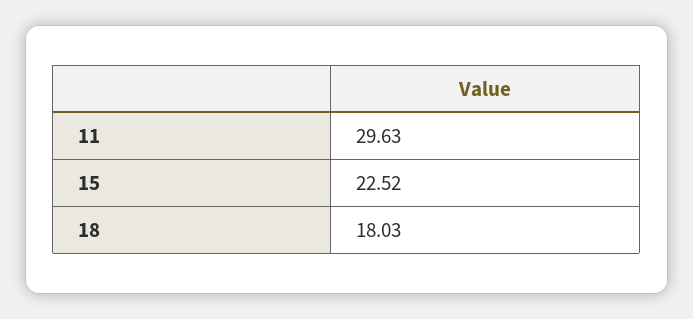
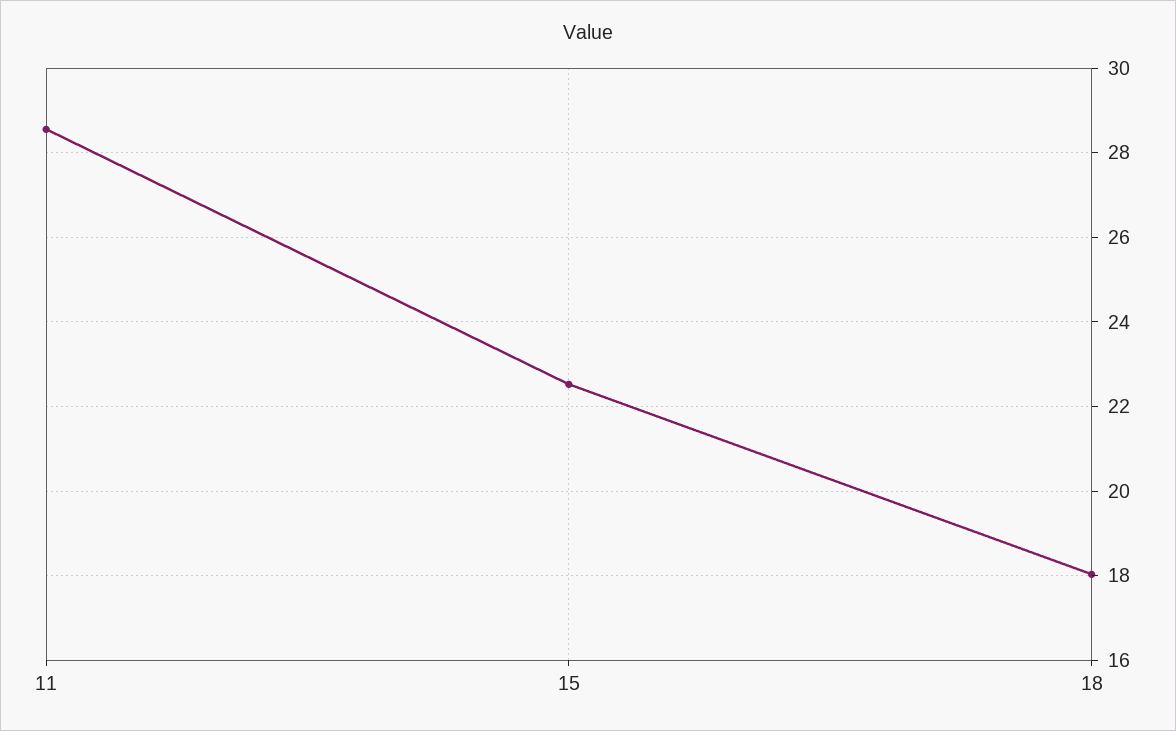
11: 29.63 -> 28.6

